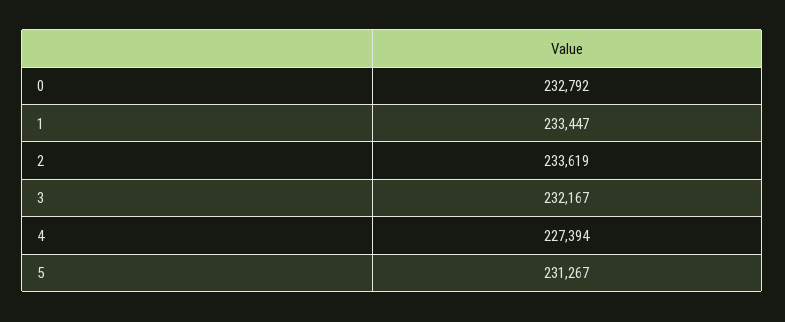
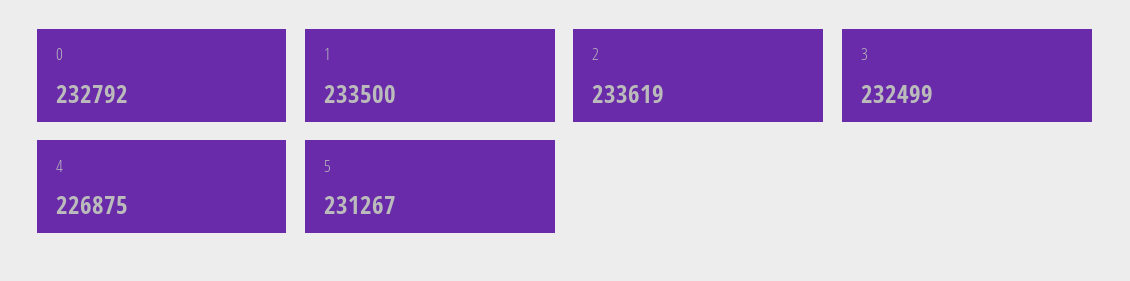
1: 233447 -> 233500
3: 232167 -> 232499
4: 227394 -> 226875

